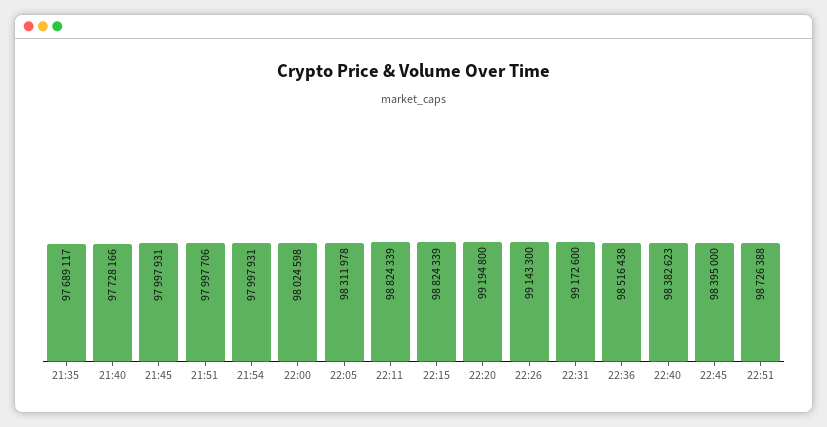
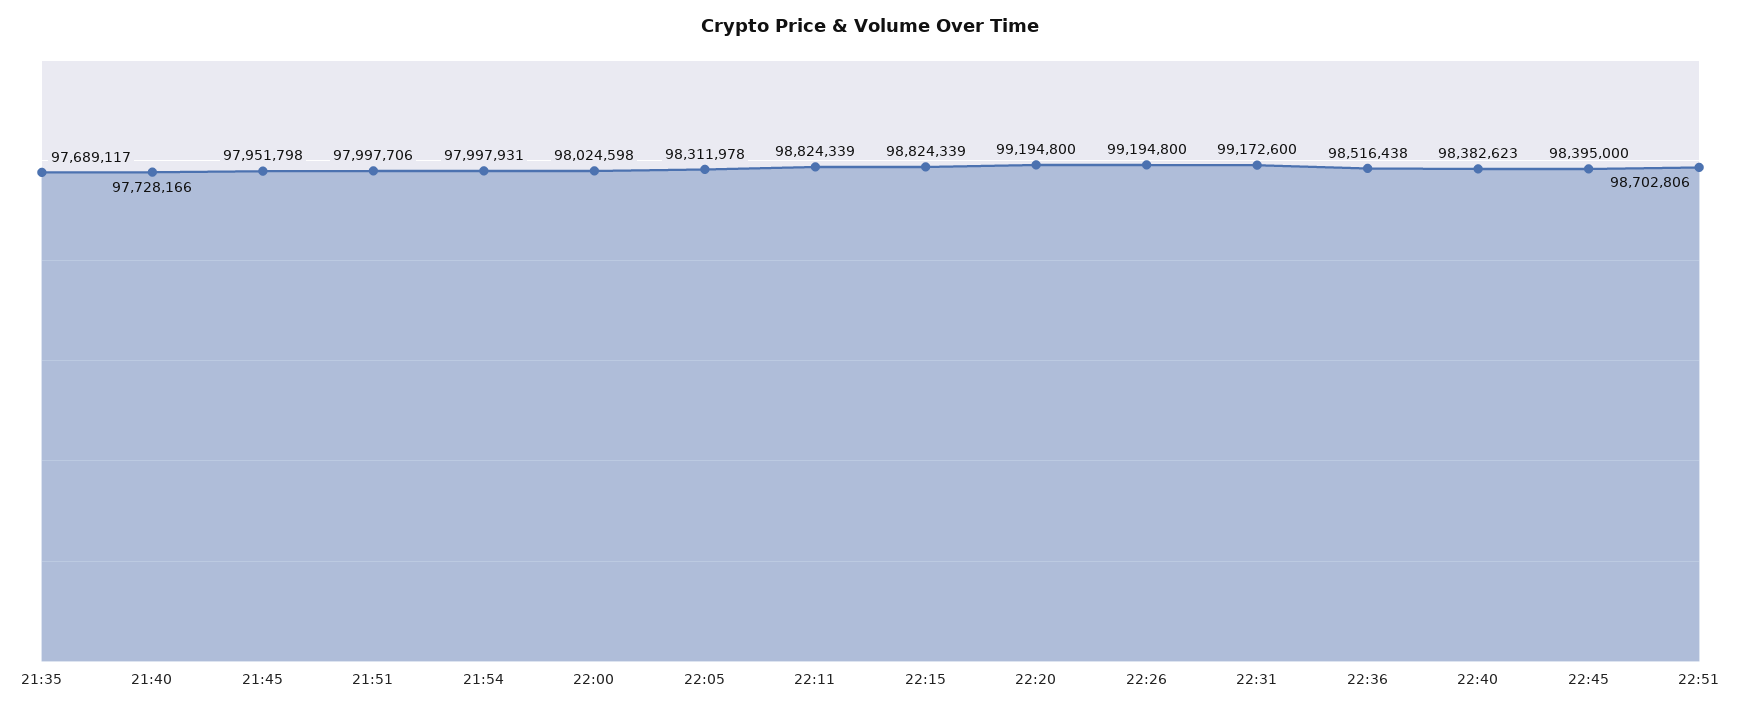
21:45: 97997931 -> 97951798
22:26: 99143300 -> 99194800
22:51: 98726388 -> 98702806

